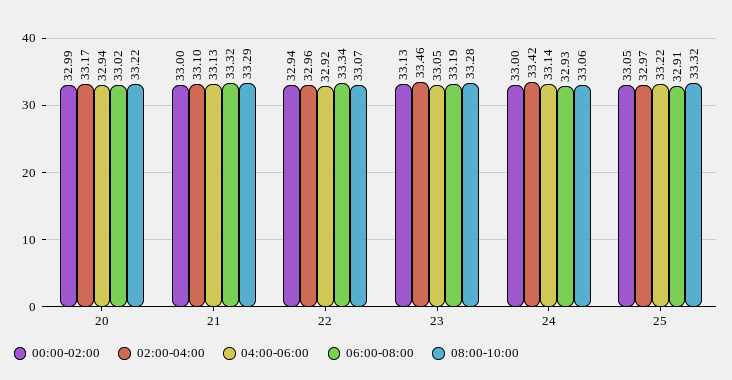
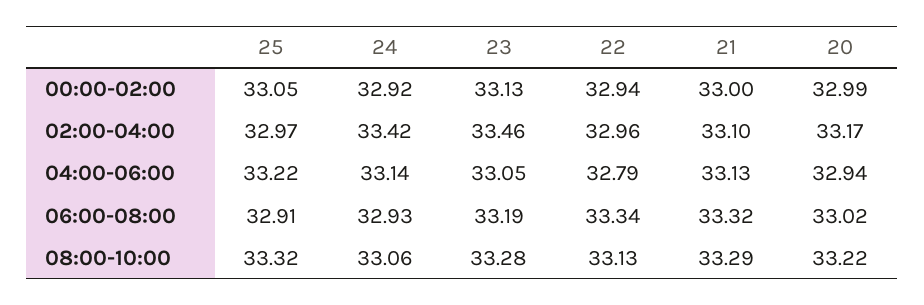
04:00-06:00, 22: 32.92 -> 32.79
08:00-10:00, 22: 33.07 -> 33.13
00:00-02:00, 24: 33 -> 32.92

